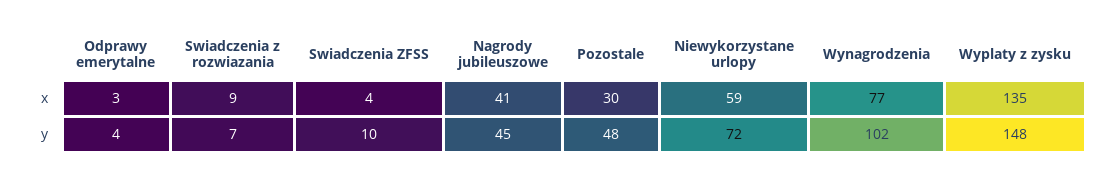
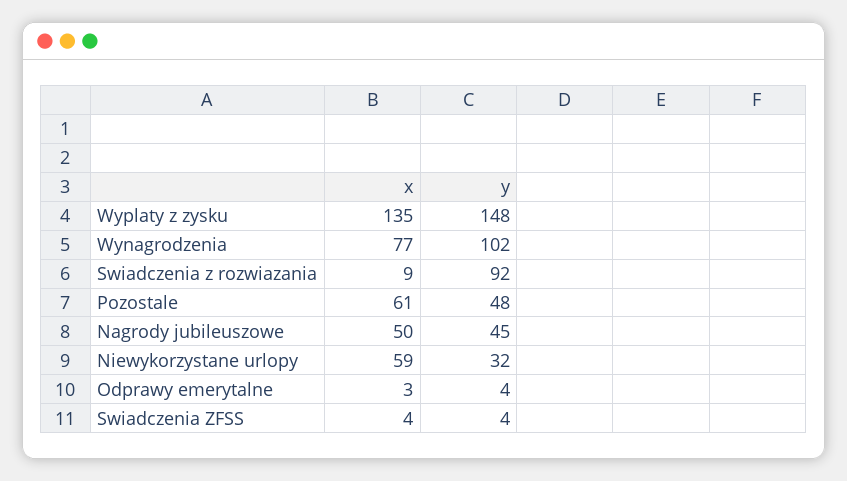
Nagrody jubileuszowe, x: 41 -> 50
Pozostale, x: 30 -> 61
Swiadczenia z rozwiazania, y: 7 -> 92
Swiadczenia ZFSS, y: 10 -> 4
Niewykorzystane urlopy, y: 72 -> 32

